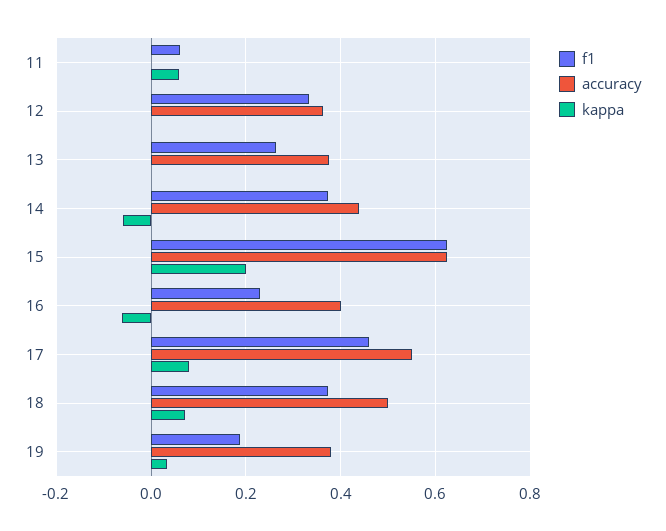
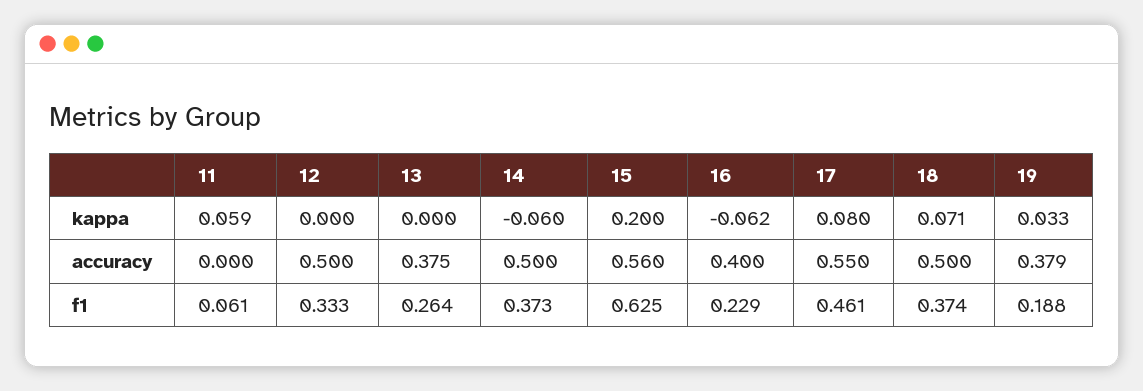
accuracy, 12: 0.36 -> 0.5
accuracy, 14: 0.44 -> 0.5
accuracy, 15: 0.62 -> 0.56

